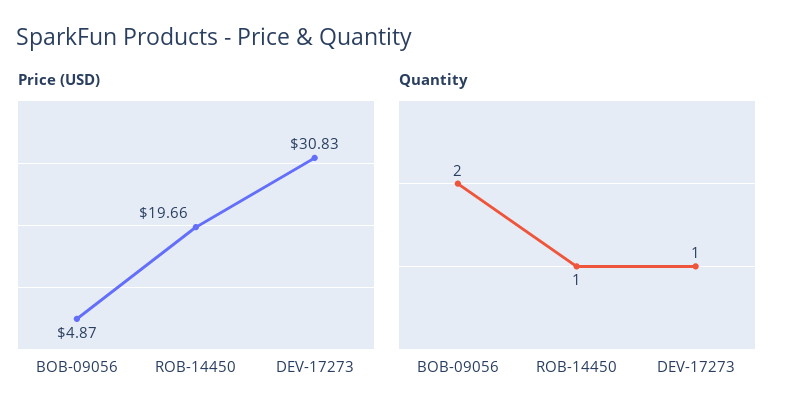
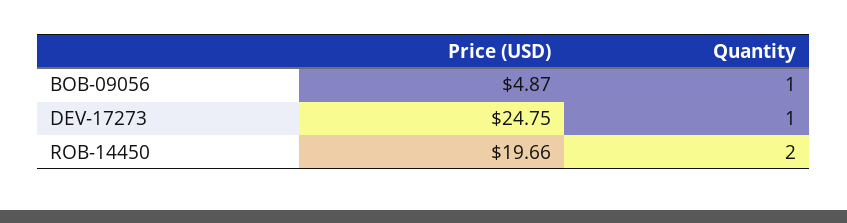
Price (USD), DEV-17273: 30.83 -> 24.75
Quantity, BOB-09056: 2 -> 1
Quantity, ROB-14450: 1 -> 2

